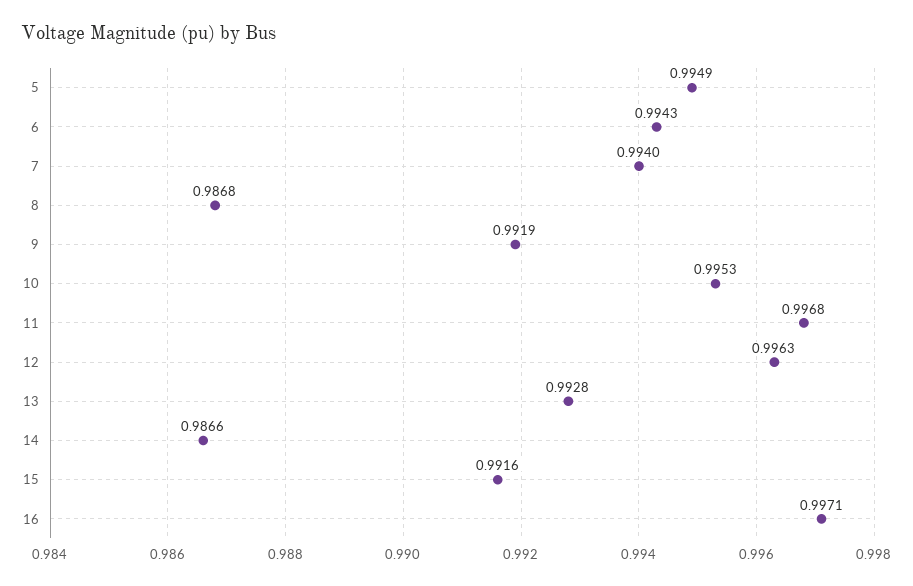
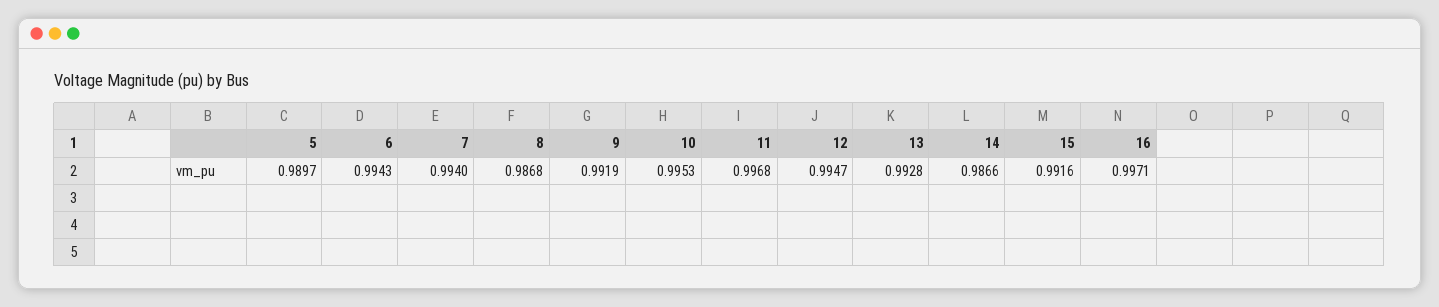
5: 0.9949 -> 0.9897
12: 0.9963 -> 0.9947

